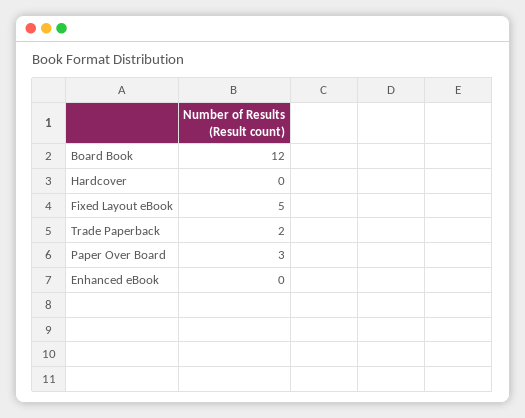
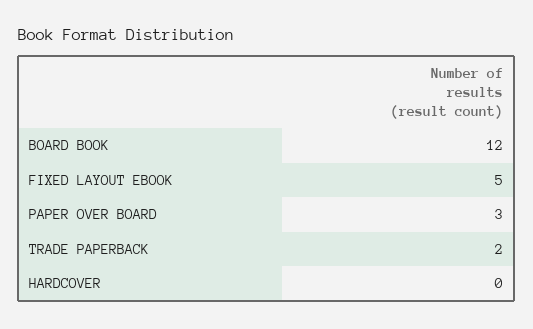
Enhanced eBook: 0 -> none

